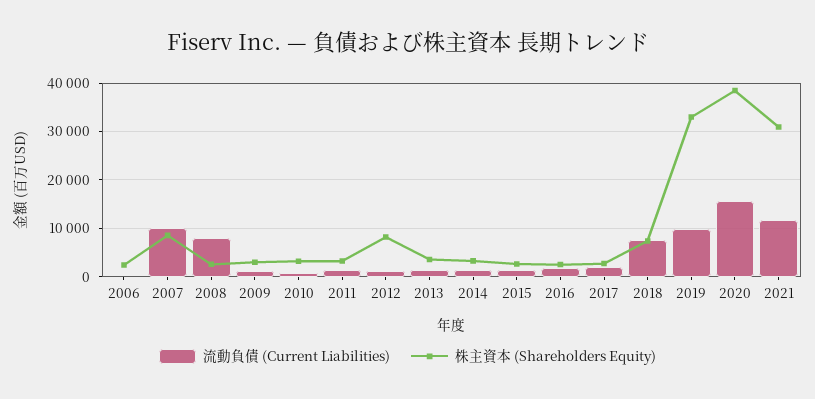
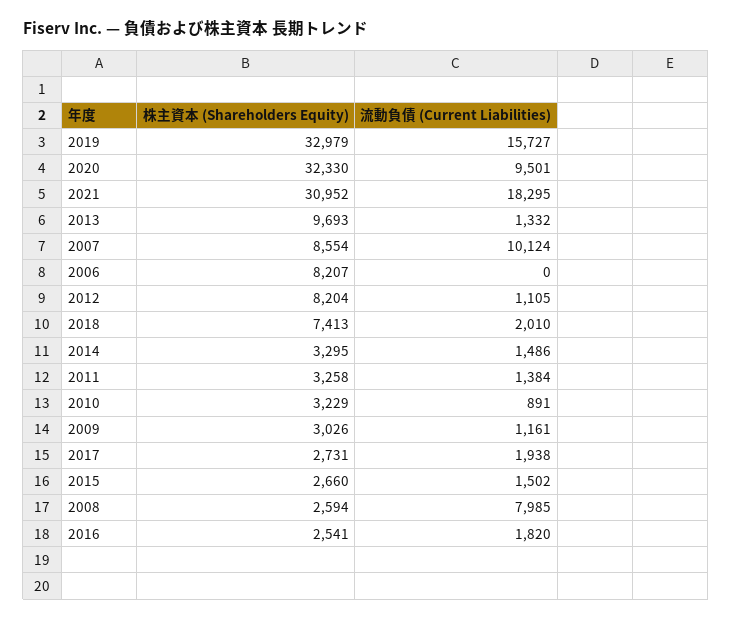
株主資本 (Shareholders Equity), 2006: 2000 -> 8207
株主資本 (Shareholders Equity), 2013: 4000 -> 9693
流動負債 (Current Liabilities), 2018: 8000 -> 2010
流動負債 (Current Liabilities), 2019: 10000 -> 15727
流動負債 (Current Liabilities), 2020: 16000 -> 9501
株主資本 (Shareholders Equity), 2020: 38000 -> 32330
流動負債 (Current Liabilities), 2021: 12000 -> 18295

